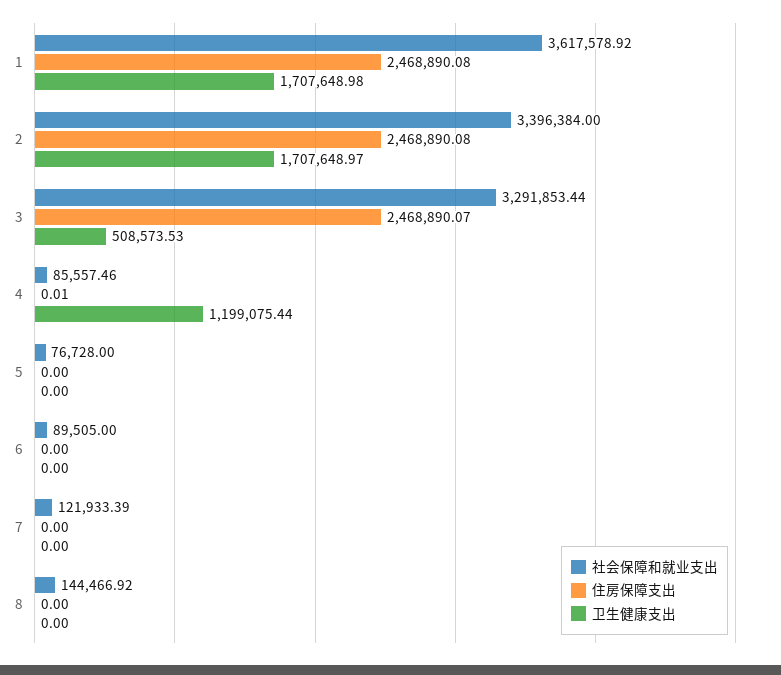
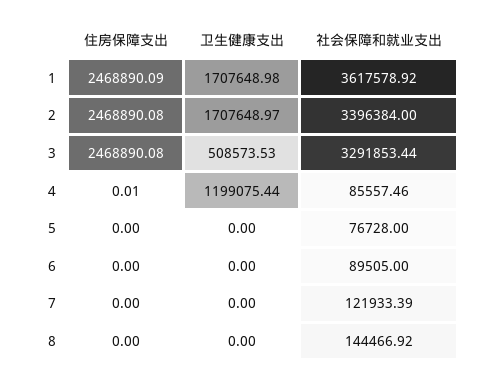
住房保障支出, 1: 2468890.08 -> 2468890.09
住房保障支出, 3: 2468890.07 -> 2468890.08

